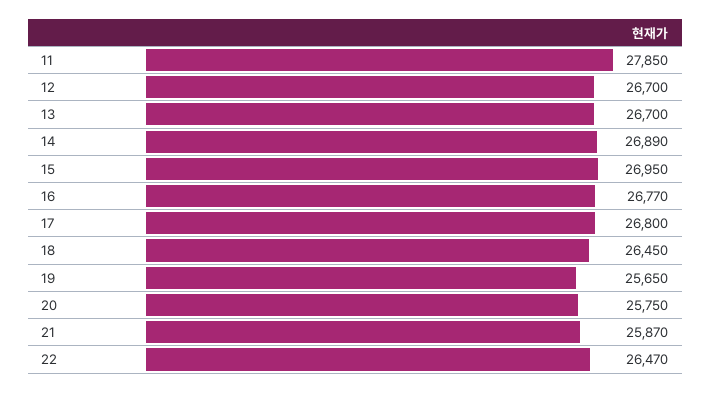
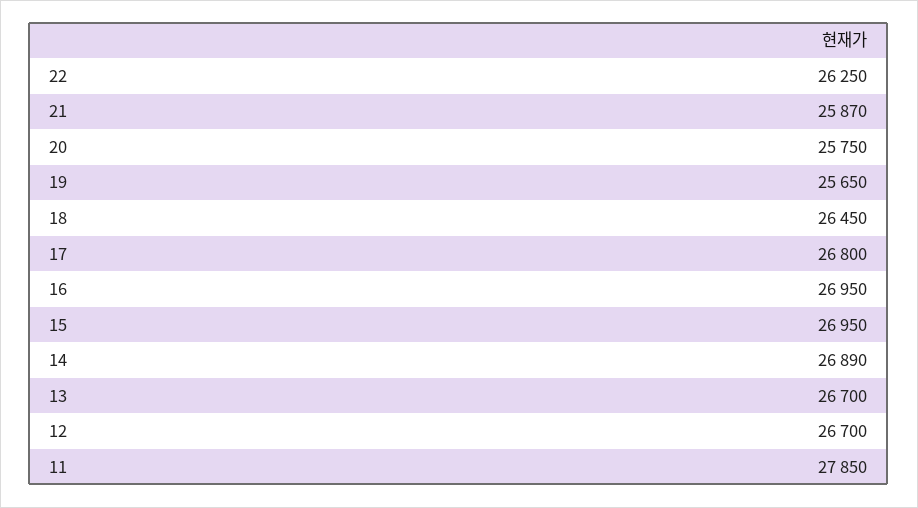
16: 26770 -> 26950
22: 26470 -> 26250

